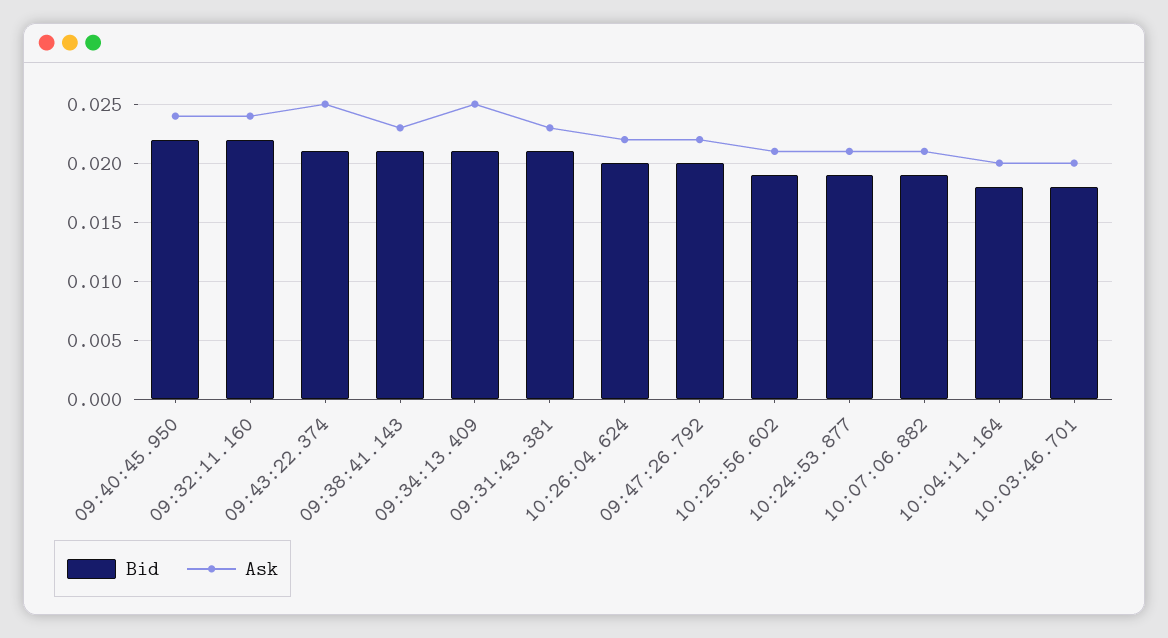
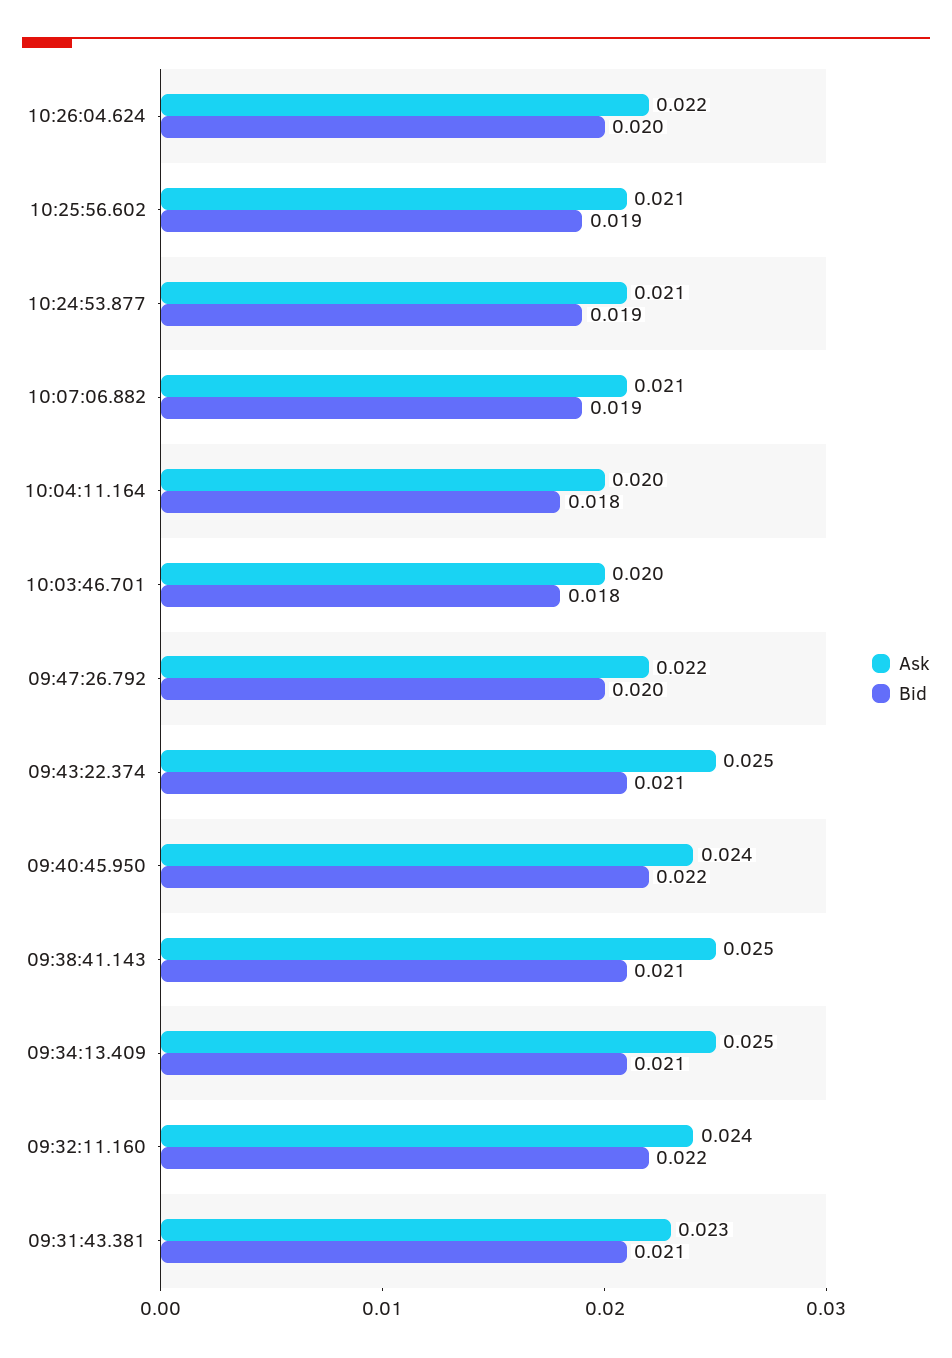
Ask, 09:38:41.143: 0.023 -> 0.025

